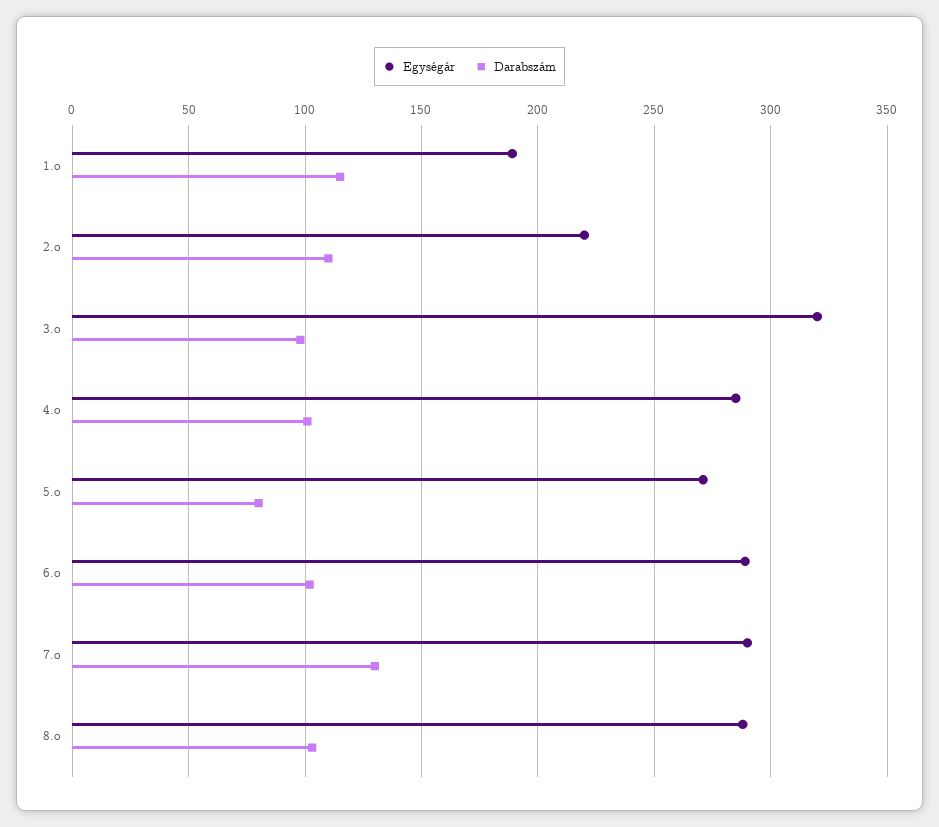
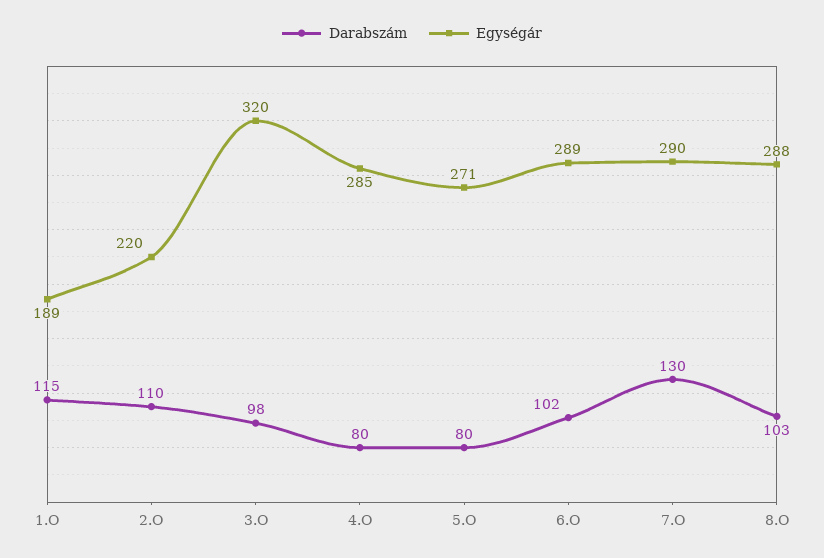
Darabszám, 4.o: 100 -> 80

